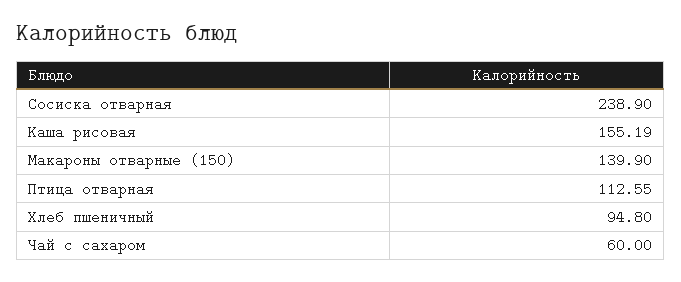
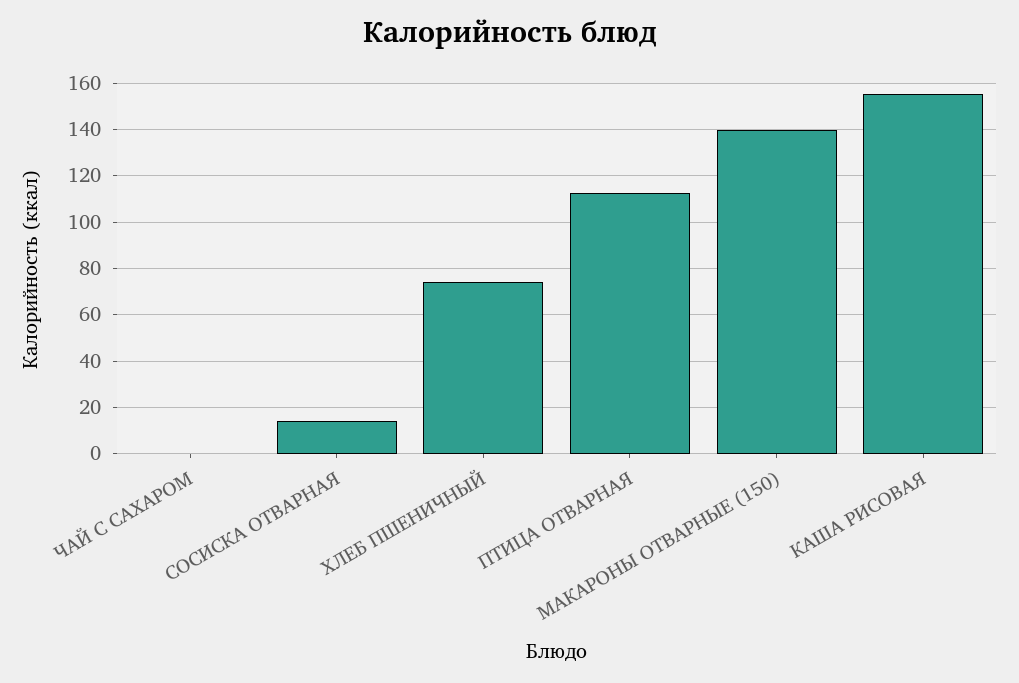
Сосиска отварная: 238.9 -> 15
Хлеб пшеничный: 94.8 -> 75
Чай с сахаром: 60 -> 0

